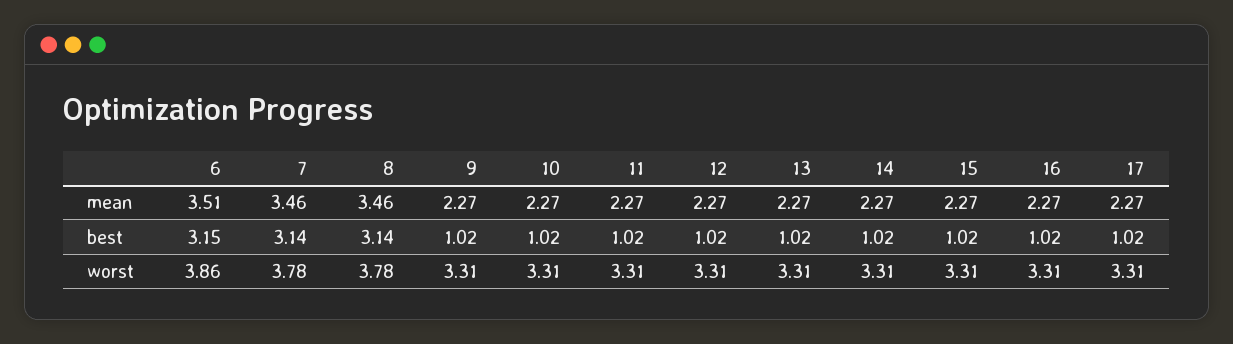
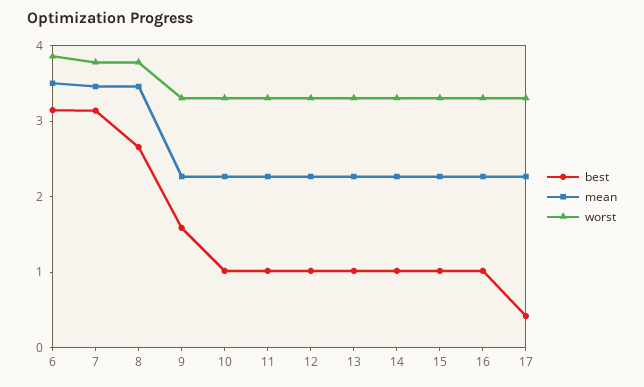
best, 8: 3.14 -> 2.6
best, 9: 1.02 -> 1.6
best, 17: 1.02 -> 0.4

